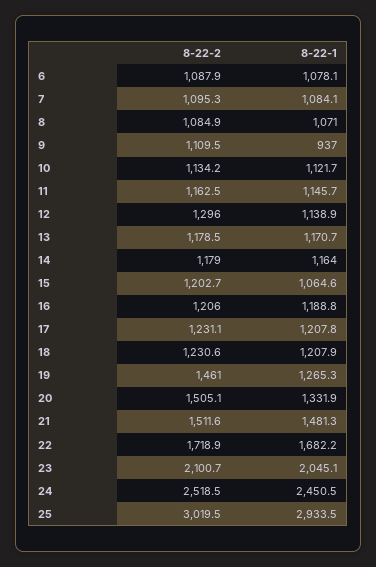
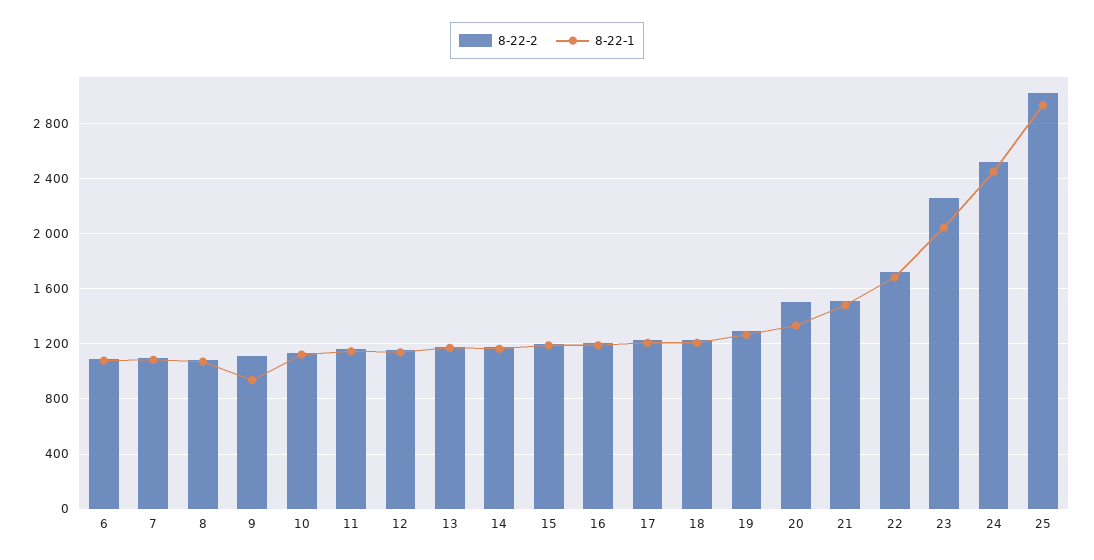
8-22-2, 12: 1296 -> 1150
8-22-1, 15: 1064.6 -> 1200
8-22-2, 19: 1461 -> 1300
8-22-2, 23: 2100.7 -> 2250

